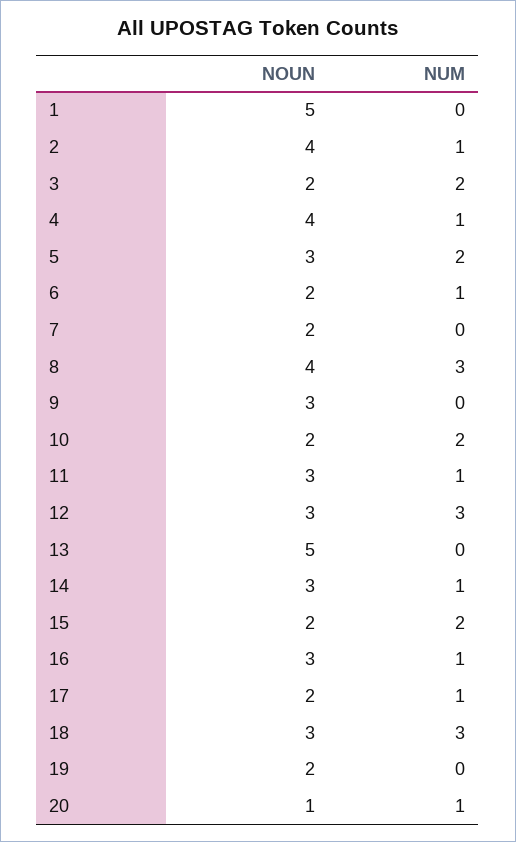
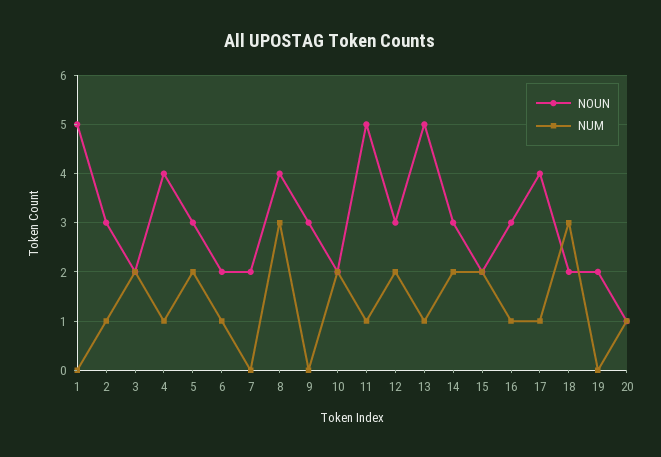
NOUN, 2: 4 -> 3
NOUN, 11: 3 -> 5
NUM, 12: 3 -> 2
NUM, 13: 0 -> 1
NUM, 14: 1 -> 2
NOUN, 17: 2 -> 4
NOUN, 18: 3 -> 2

